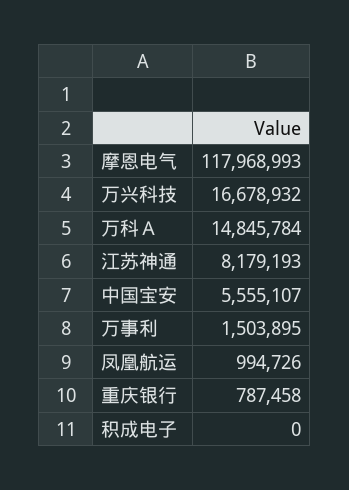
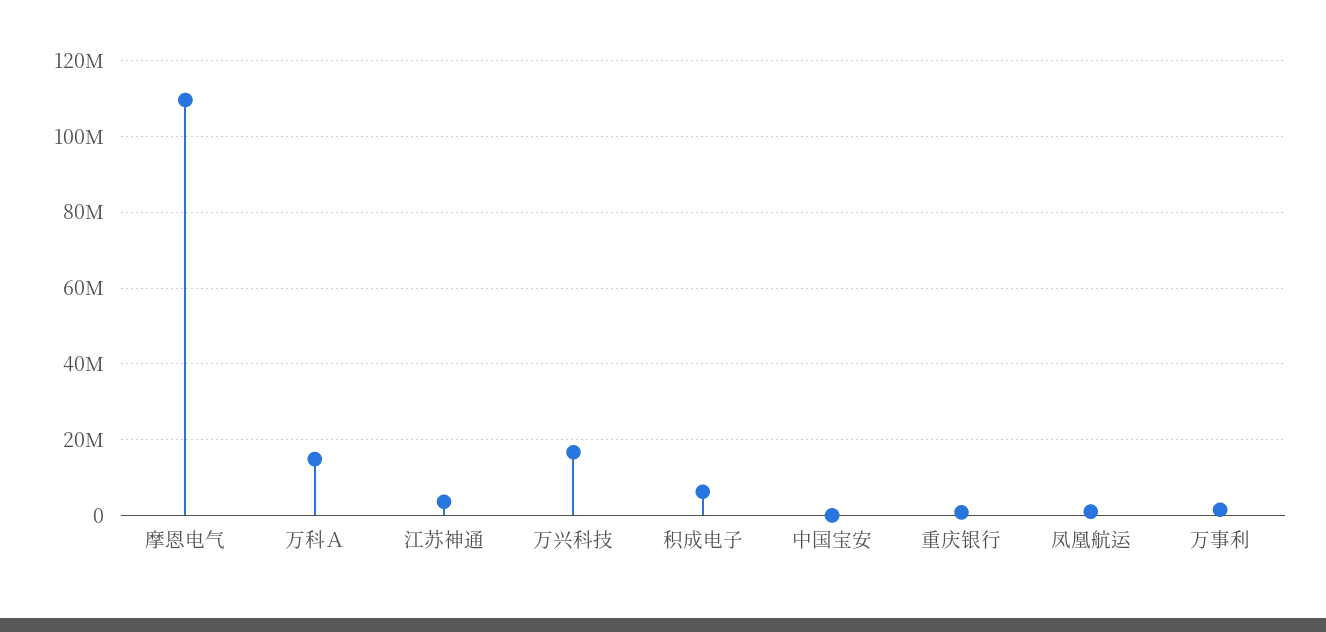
摩恩电气: 117968993 -> 110000000
江苏神通: 8179193 -> 4000000
中国宝安: 5555107 -> 0
积成电子: 0 -> 6000000

